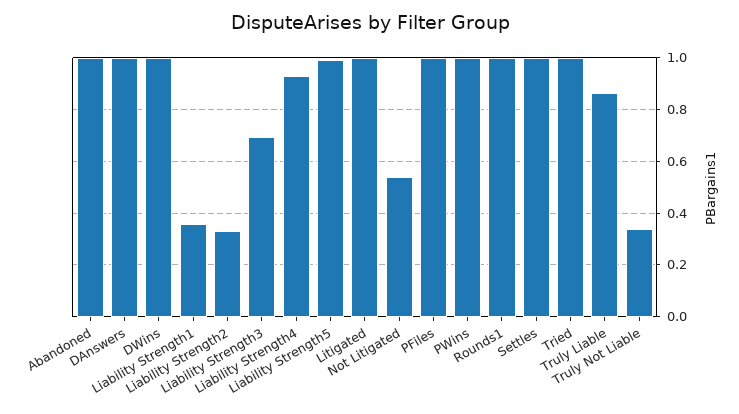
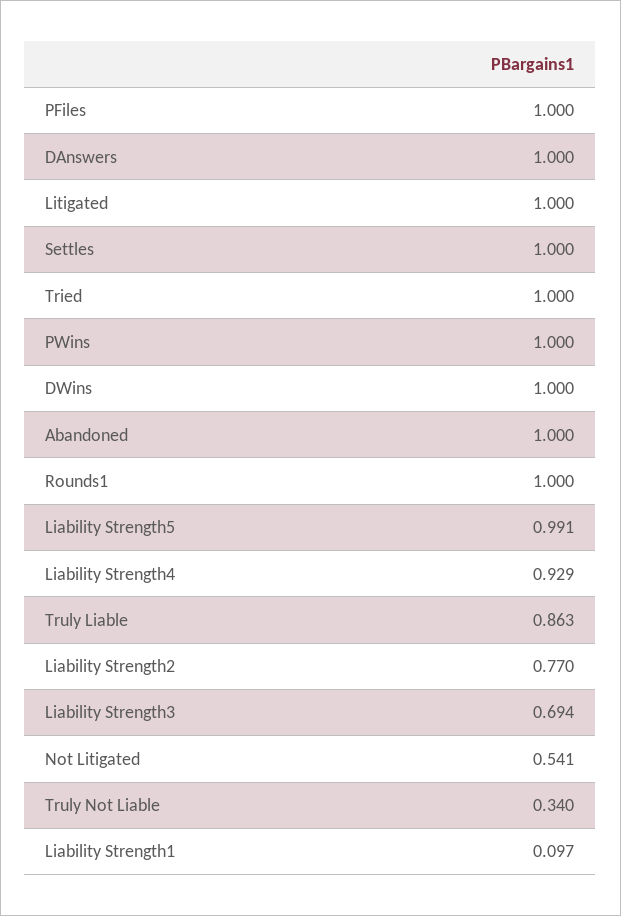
Liability Strength1: 0.35 -> 0.097
Liability Strength2: 0.325 -> 0.77

